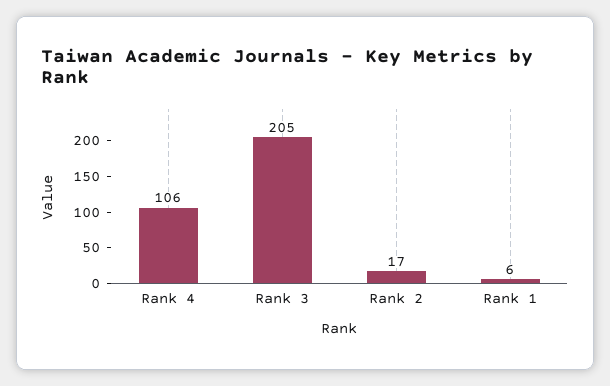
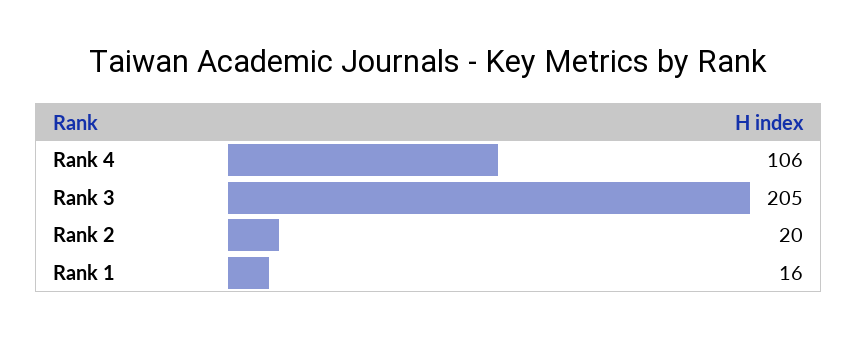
Rank 2: 17 -> 20
Rank 1: 6 -> 16

